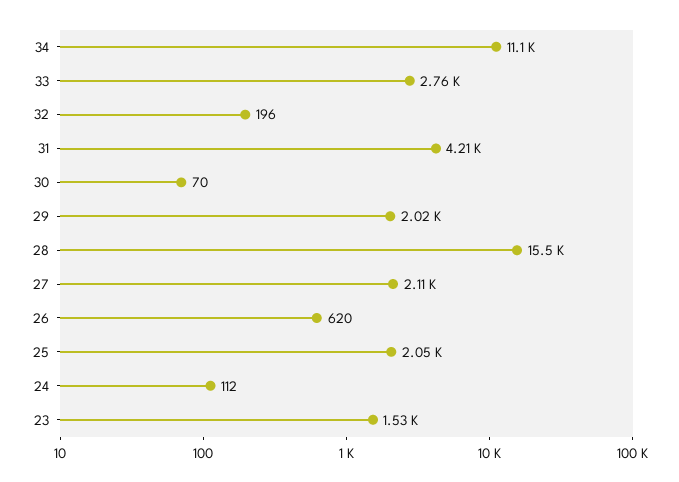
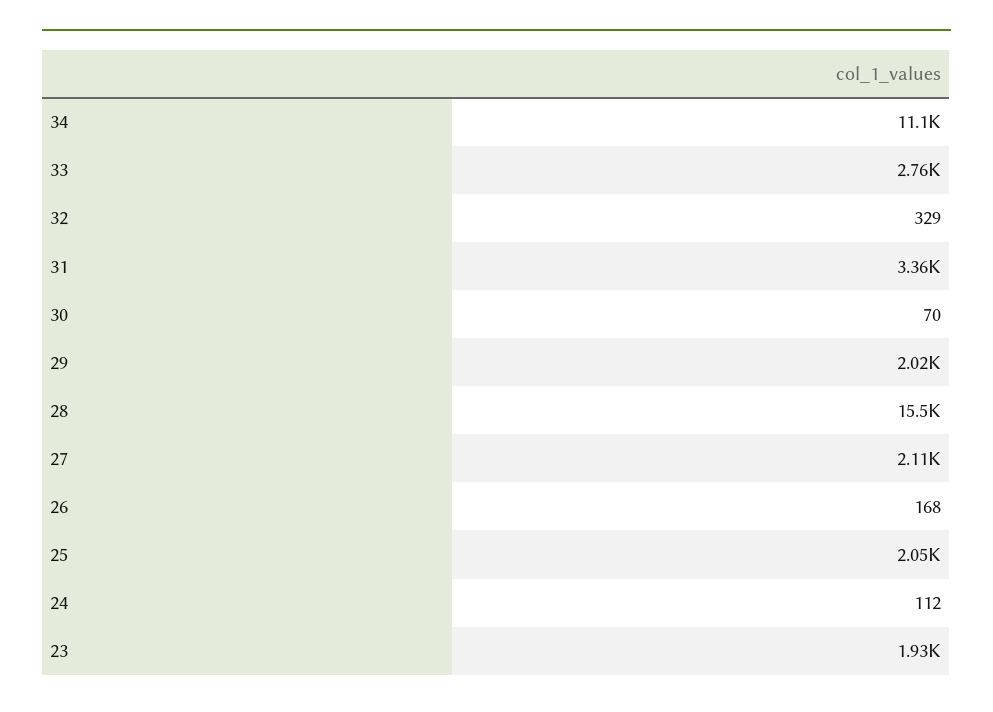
32: 196 -> 329
31: 4210 -> 3360
26: 620 -> 168
23: 1530 -> 1930

